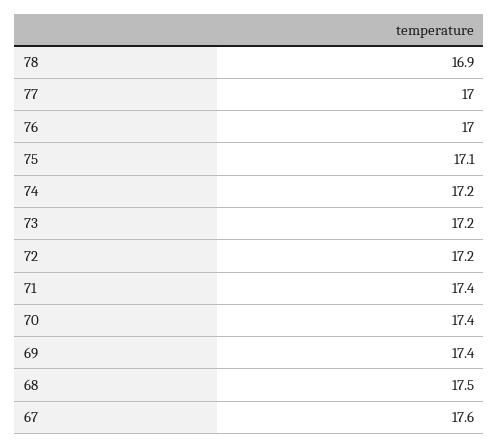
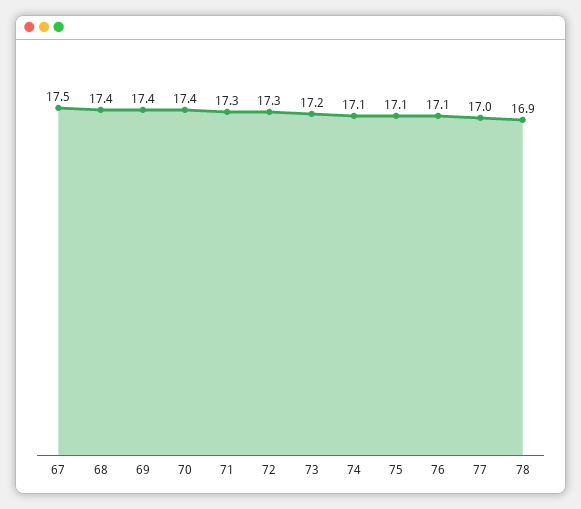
76: 17 -> 17.1
74: 17.2 -> 17.1
72: 17.2 -> 17.3
71: 17.4 -> 17.3
68: 17.5 -> 17.4
67: 17.6 -> 17.5

